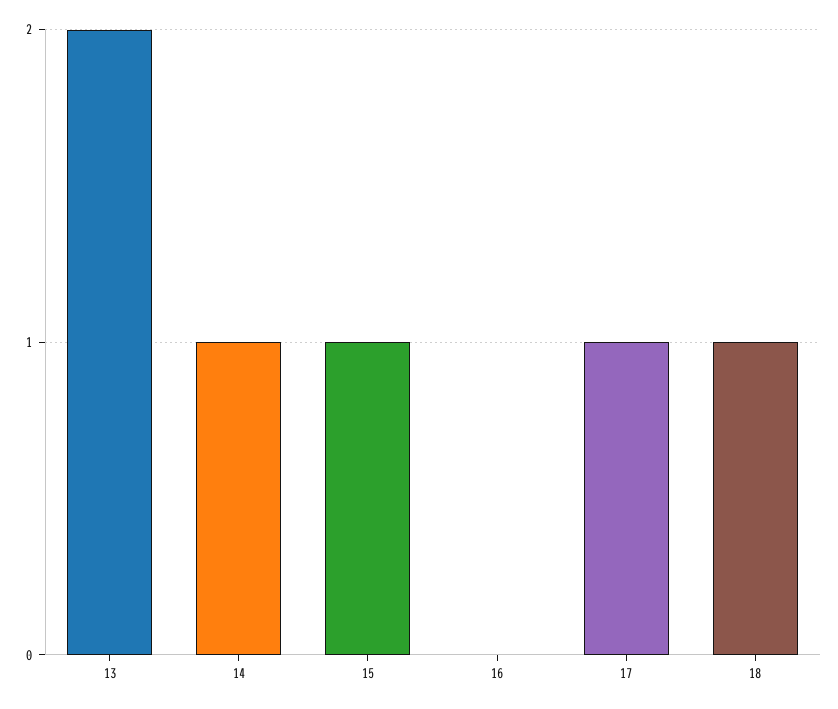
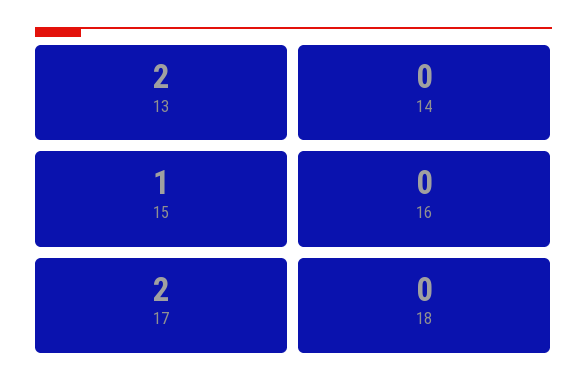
14: 1 -> 0
17: 1 -> 2
18: 1 -> 0

